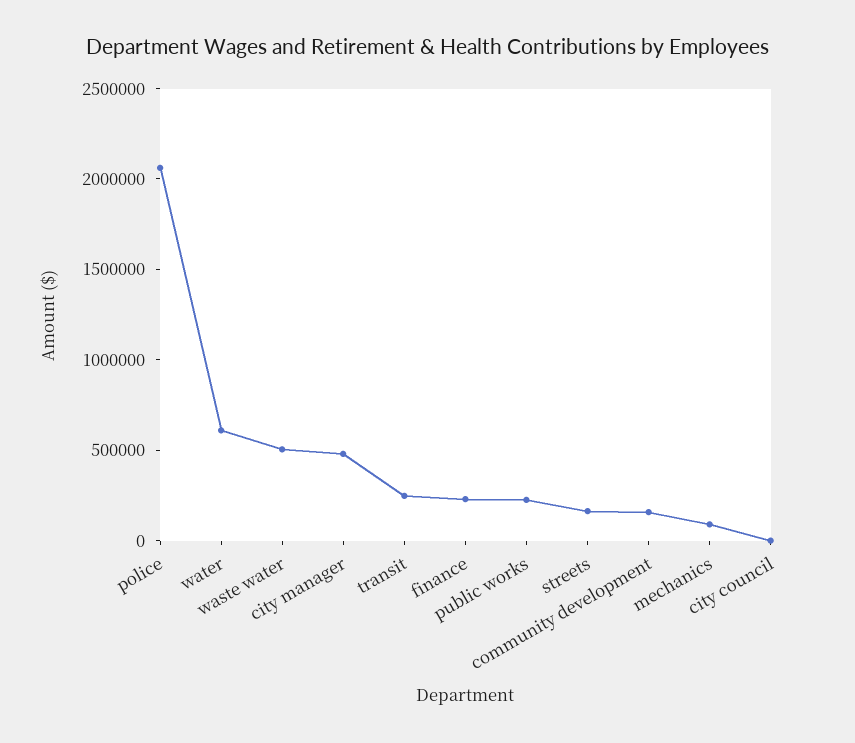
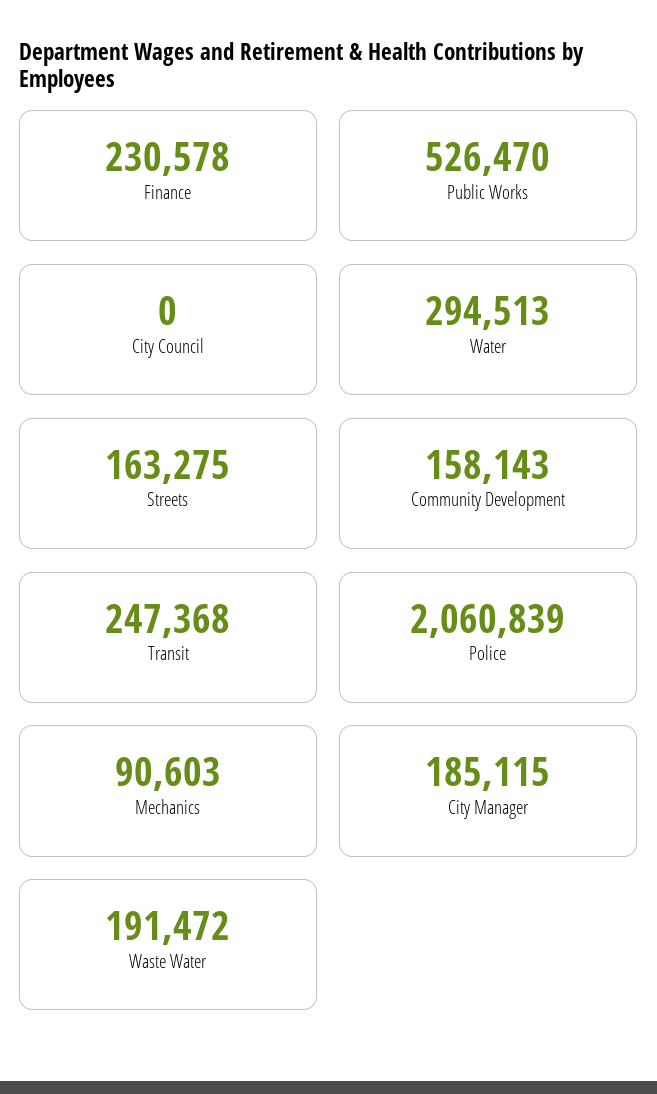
water: 600000 -> 294513
waste water: 500000 -> 191472
city manager: 500000 -> 185115
public works: 200000 -> 526470

